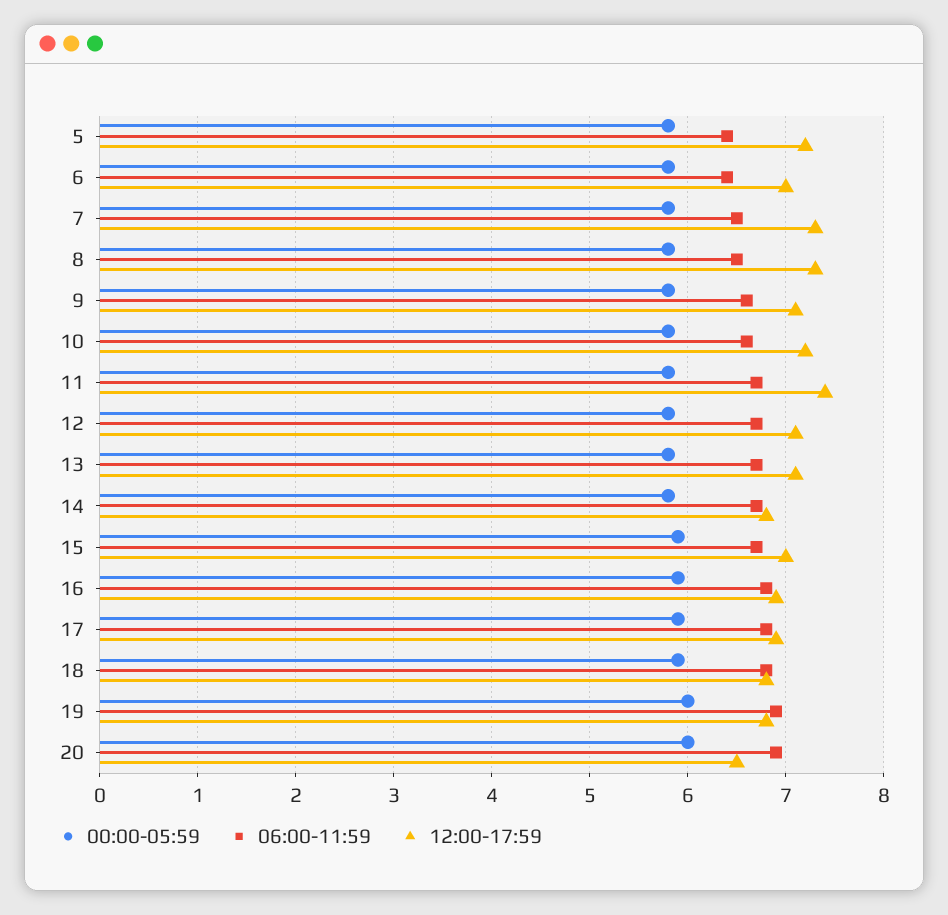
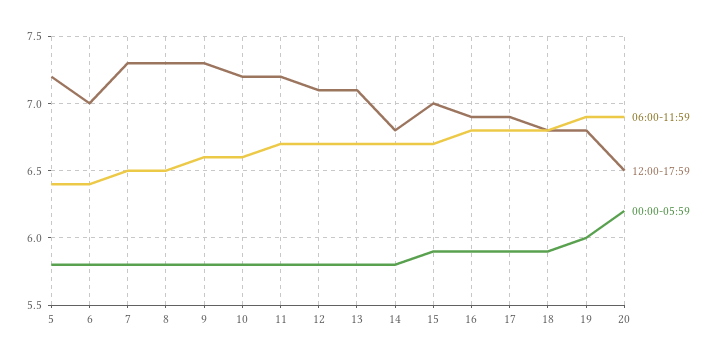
12:00-17:59, 9: 7.1 -> 7.3
12:00-17:59, 11: 7.4 -> 7.2
00:00-05:59, 20: 6 -> 6.2

